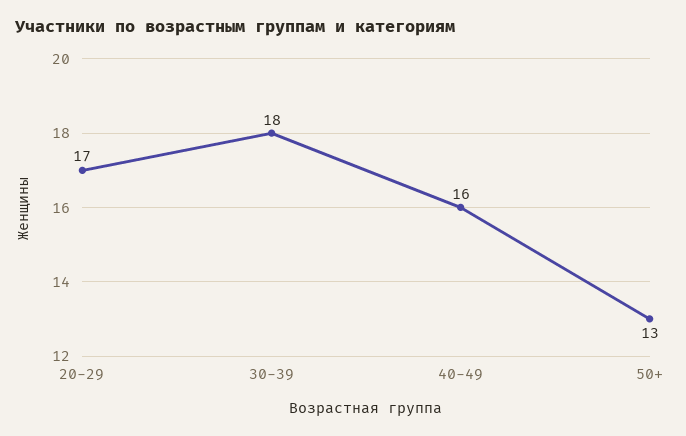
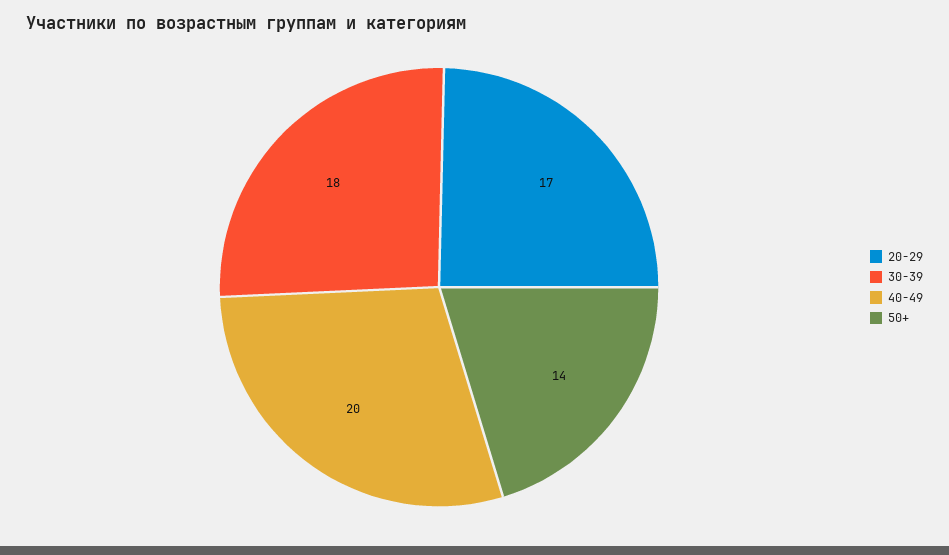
40-49: 16 -> 20
50+: 13 -> 14

